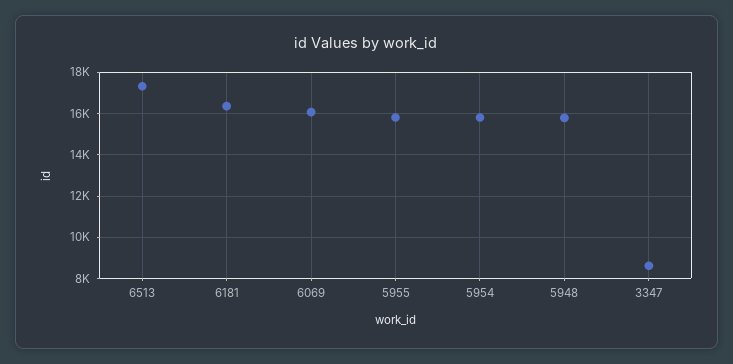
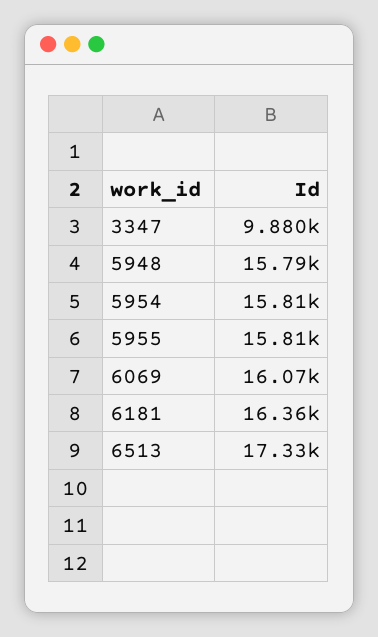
3347: 8500 -> 9880

